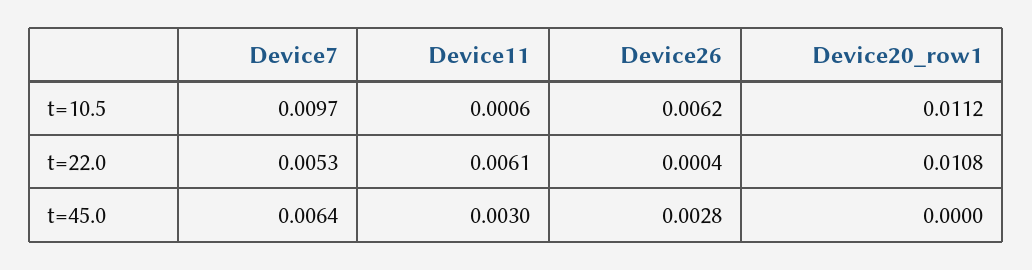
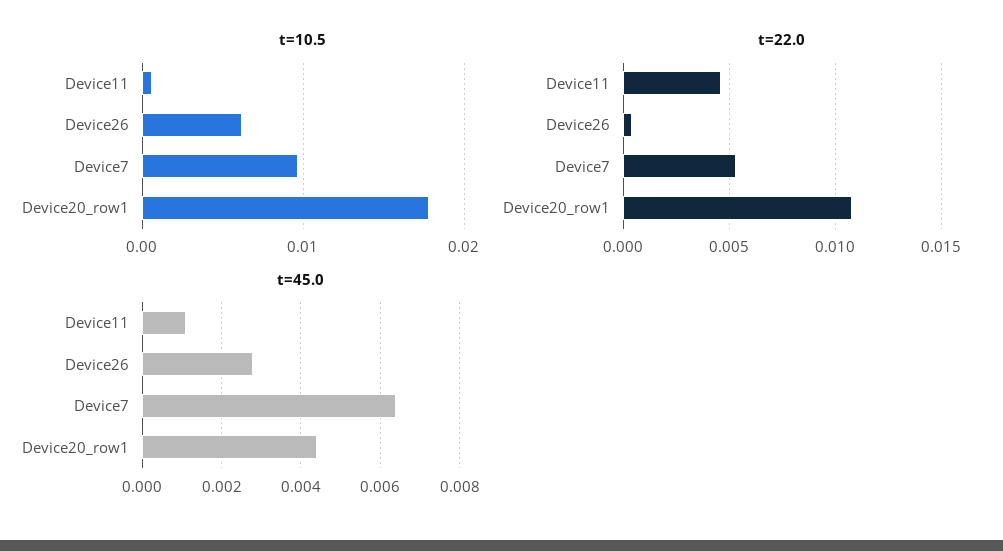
t=10.5, Device20_row1: 0.0112 -> 0.018
t=22.0, Device11: 0.0061 -> 0.0045
t=45.0, Device11: 0.003 -> 0.001
t=45.0, Device20_row1: 0 -> 0.0045

